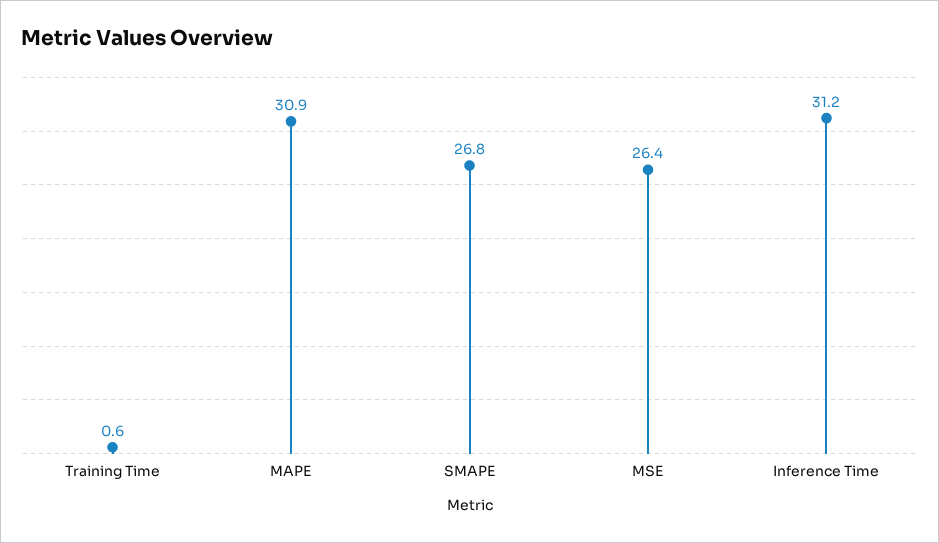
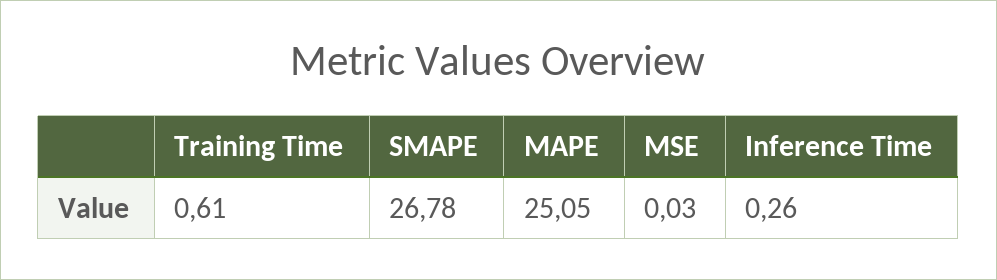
MAPE: 30.9 -> 25.05
MSE: 26.4 -> 0.03
Inference Time: 31.2 -> 0.26

